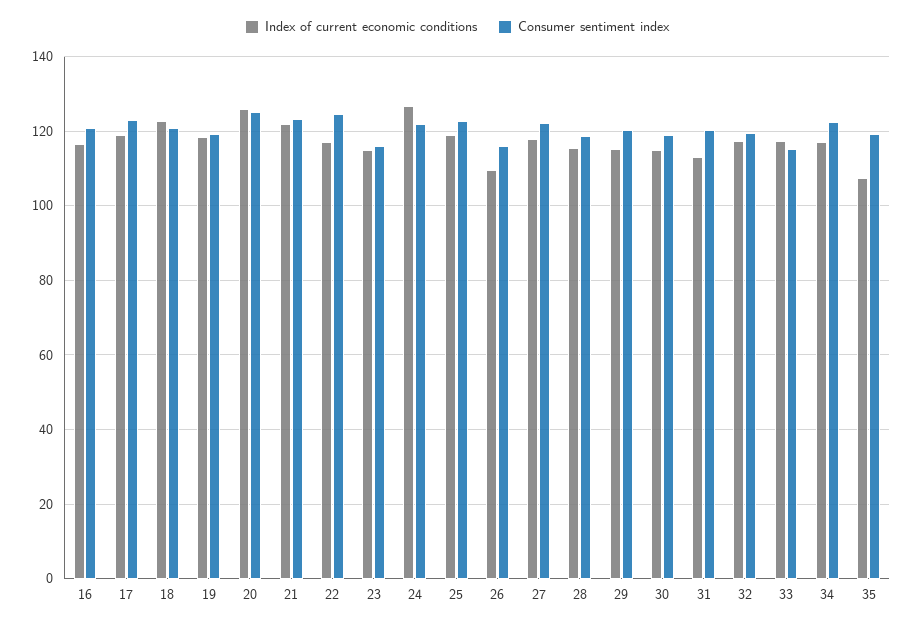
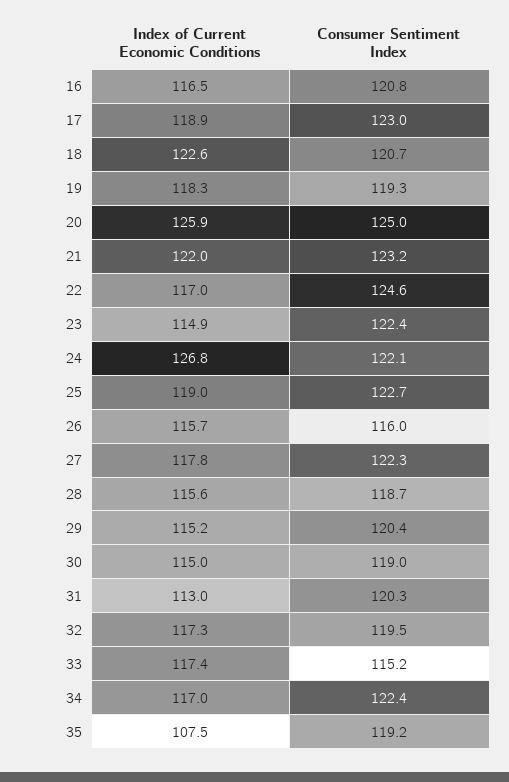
Consumer sentiment index, 23: 116 -> 122.4
Index of current economic conditions, 26: 110 -> 115.7

